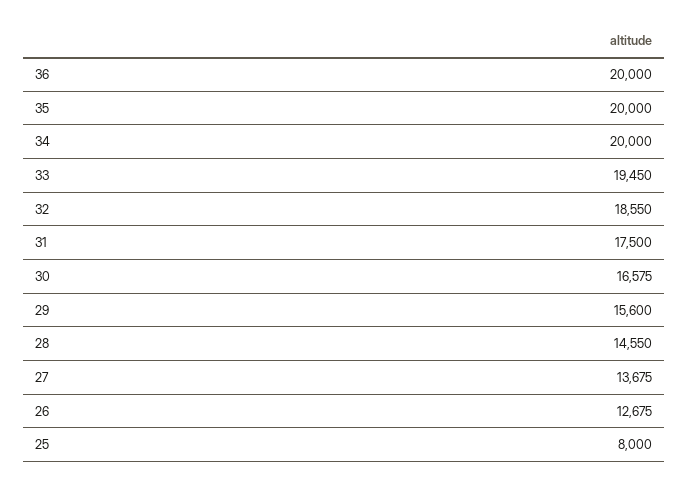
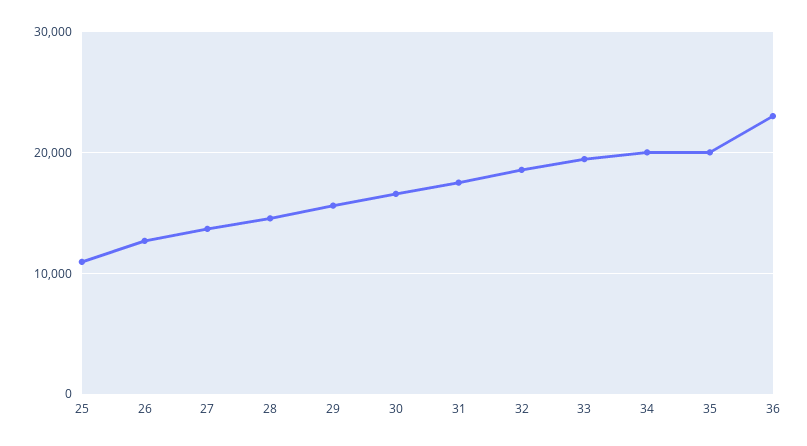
36: 20000 -> 23000
25: 8000 -> 11000

